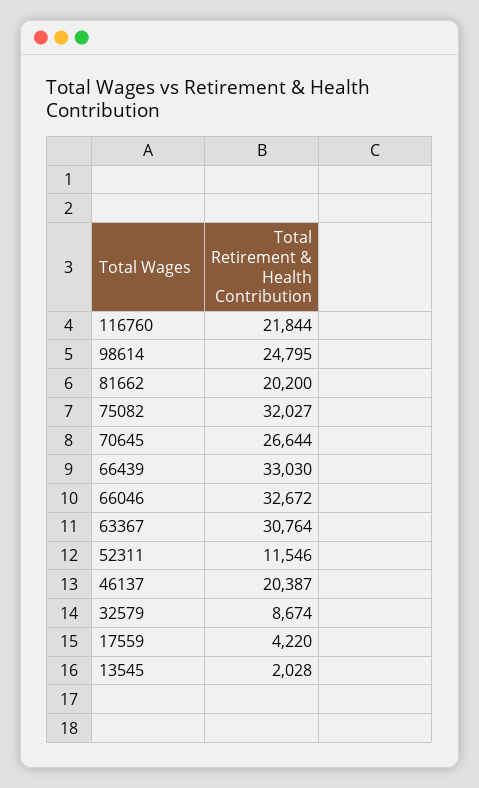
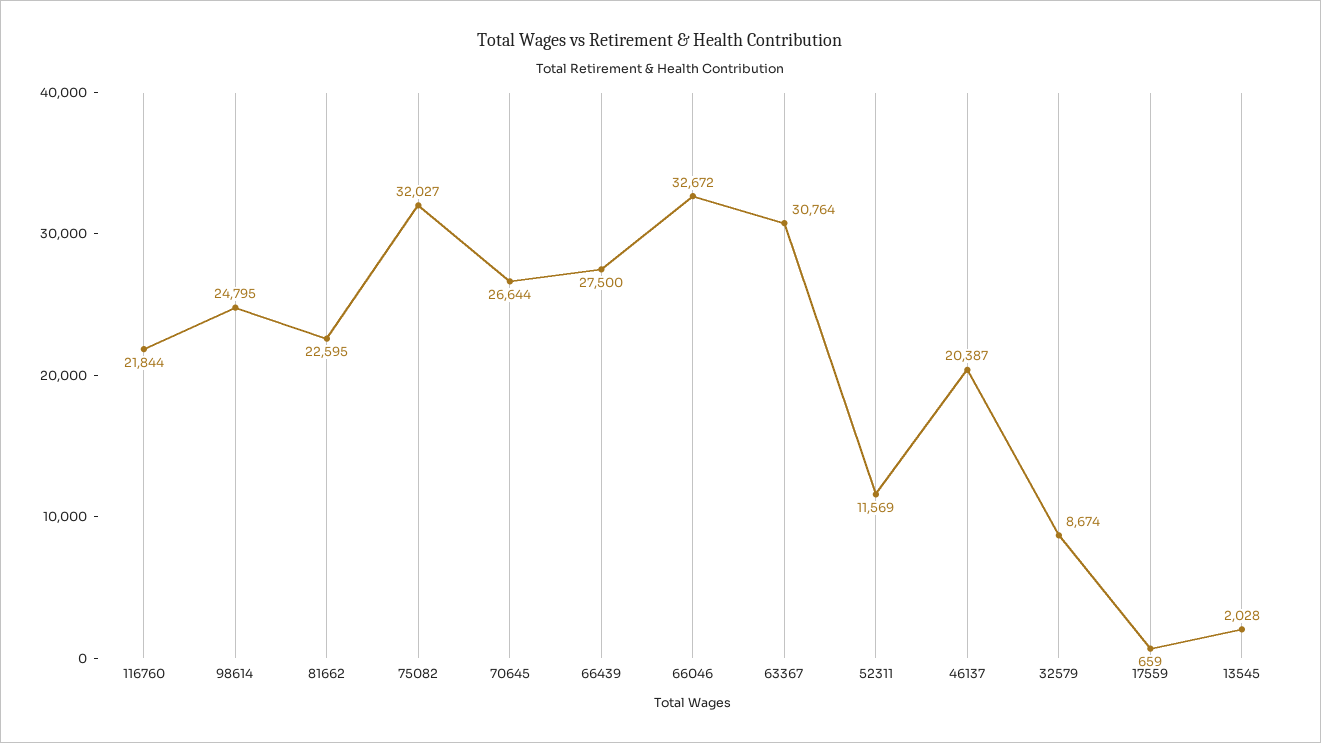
81662: 20200 -> 22595
66439: 33030 -> 27500
52311: 11546 -> 11569
17559: 4220 -> 659

